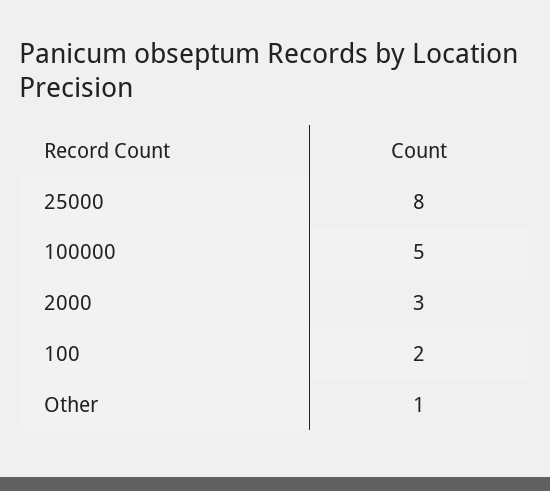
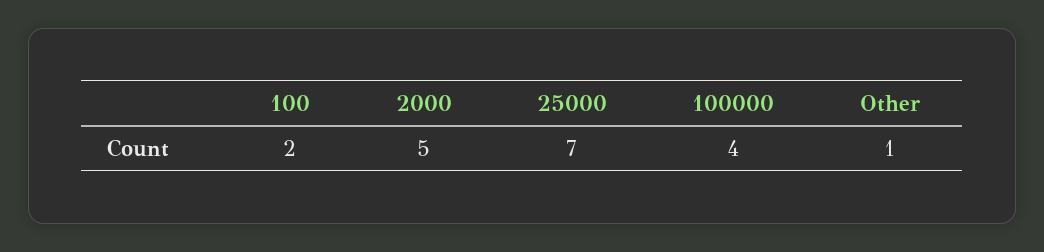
25000: 8 -> 7
100000: 5 -> 4
2000: 3 -> 5

